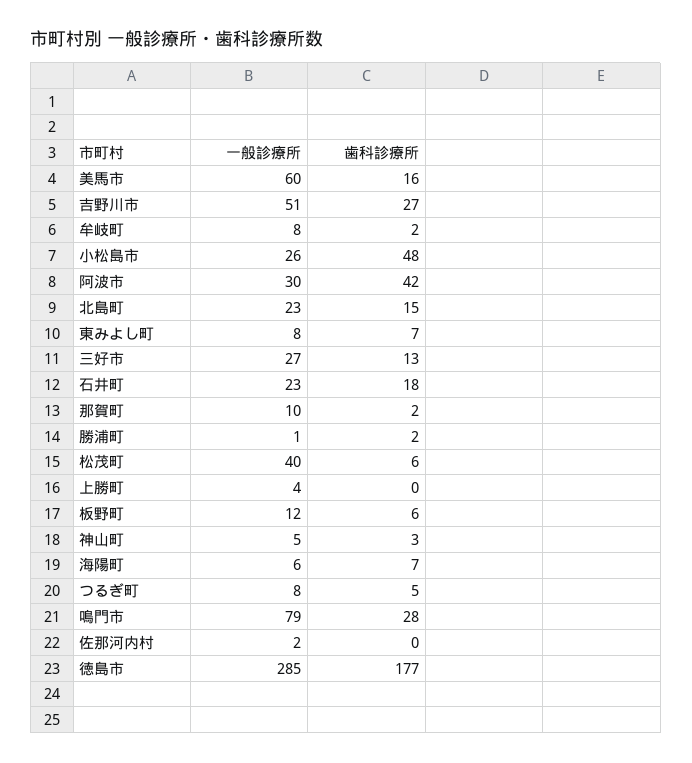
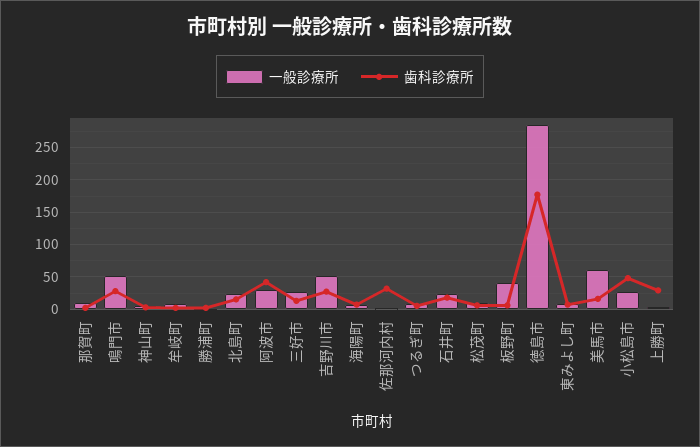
一般診療所, 松茂町: 40 -> 10
歯科診療所, 上勝町: 0 -> 30
一般診療所, 板野町: 12 -> 40
一般診療所, 鳴門市: 79 -> 50
歯科診療所, 佐那河内村: 0 -> 30

